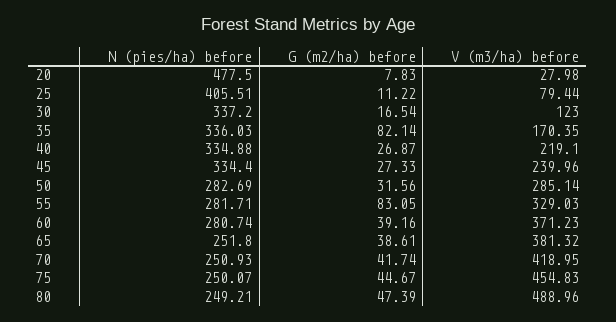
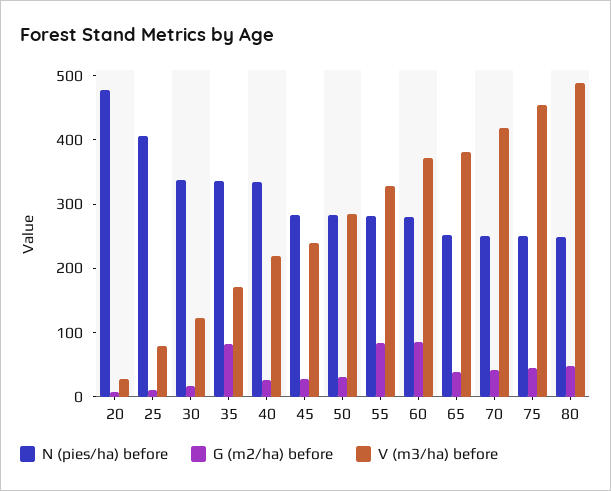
N (pies/ha) before, 45: 334.4 -> 280
G (m2/ha) before, 60: 39.16 -> 80

